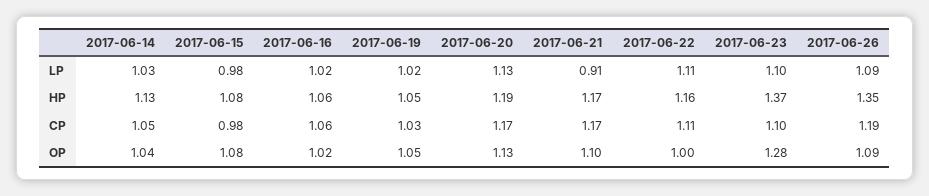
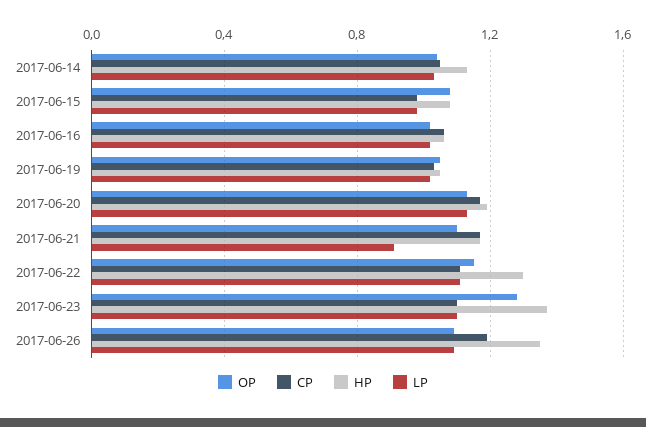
HP, 2017-06-22: 1.16 -> 1.3
OP, 2017-06-22: 1 -> 1.15

